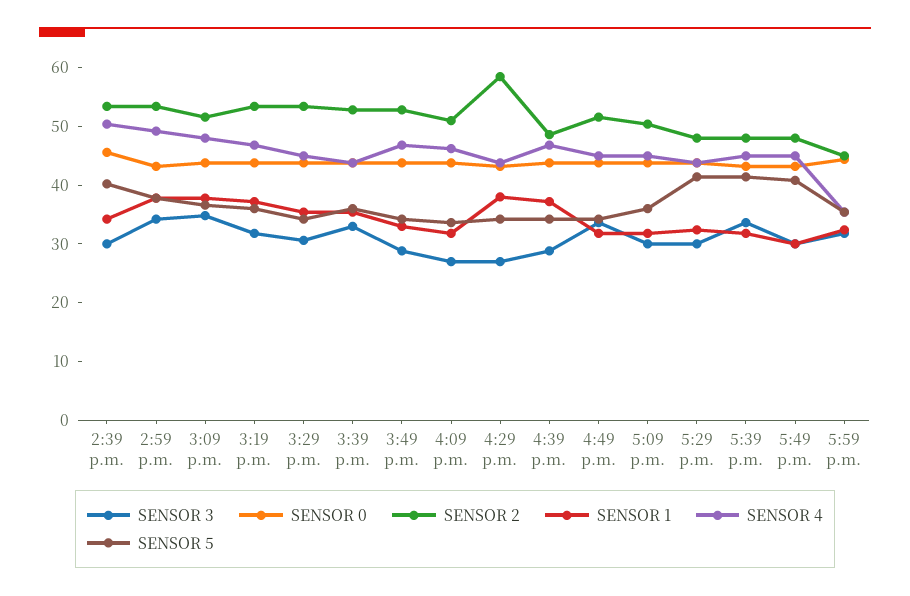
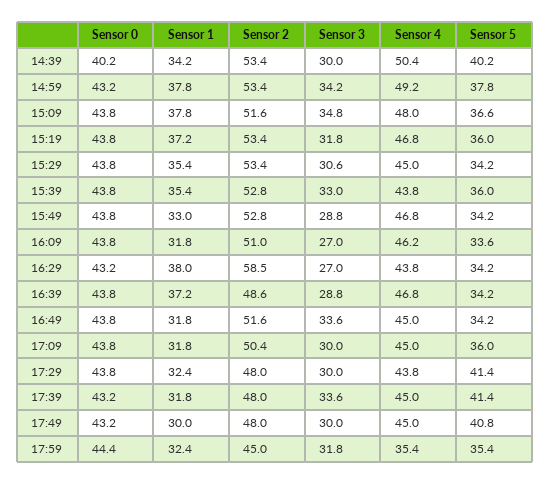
SENSOR 0, 2:39 p.m.: 46 -> 40.2

